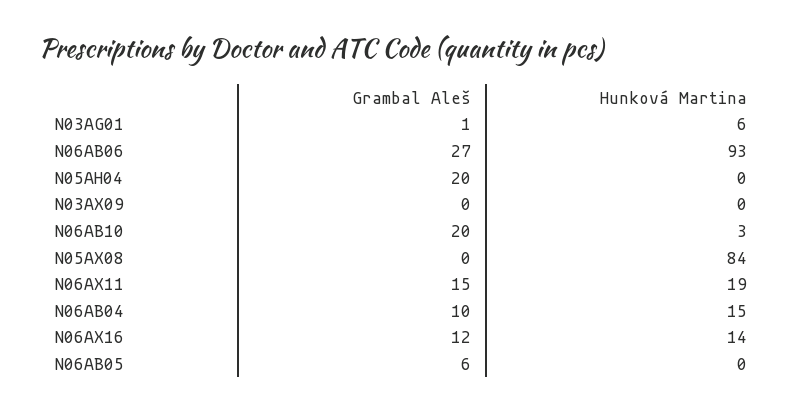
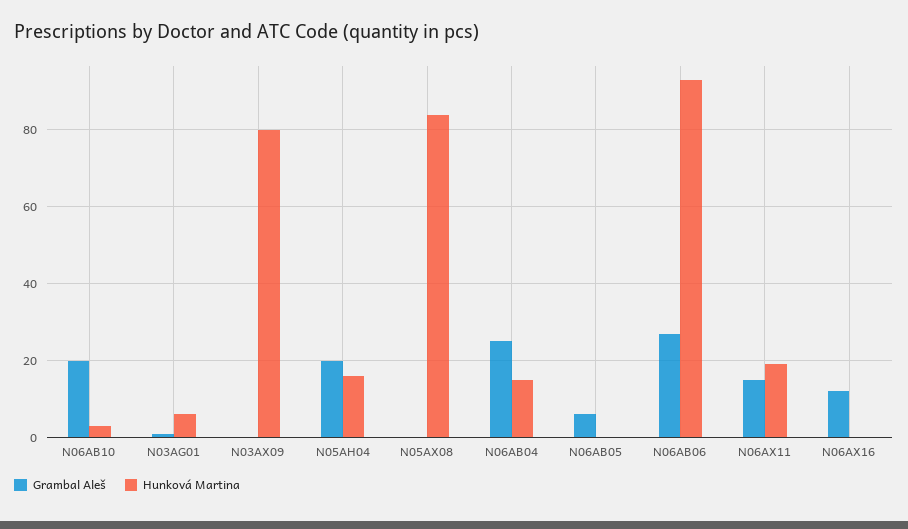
Hunková Martina, N05AH04: 0 -> 15
Hunková Martina, N03AX09: 0 -> 80
Grambal Aleš, N06AB04: 10 -> 25
Hunková Martina, N06AX16: 14 -> 0

